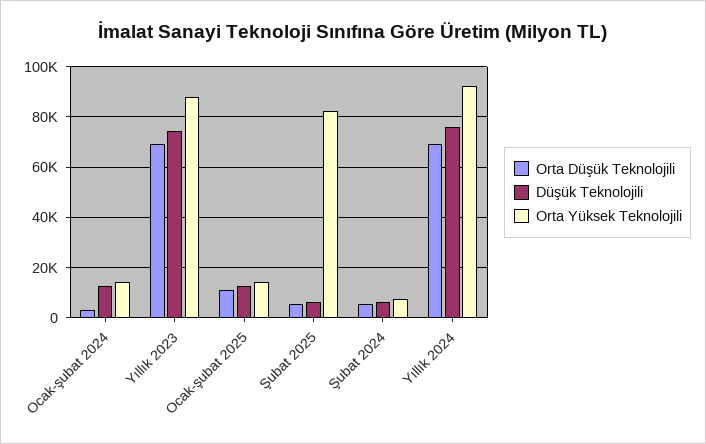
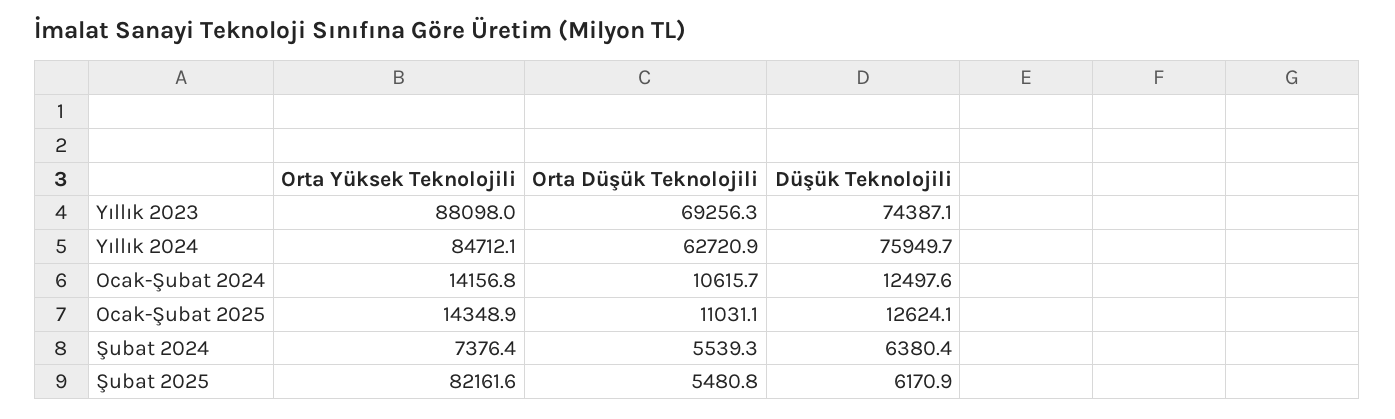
Orta Düşük Teknolojili, Ocak-şubat 2024: 2500 -> 10615.7
Orta Düşük Teknolojili, Yıllık 2024: 70000 -> 62720.9
Orta Yüksek Teknolojili, Yıllık 2024: 92500 -> 84712.1

